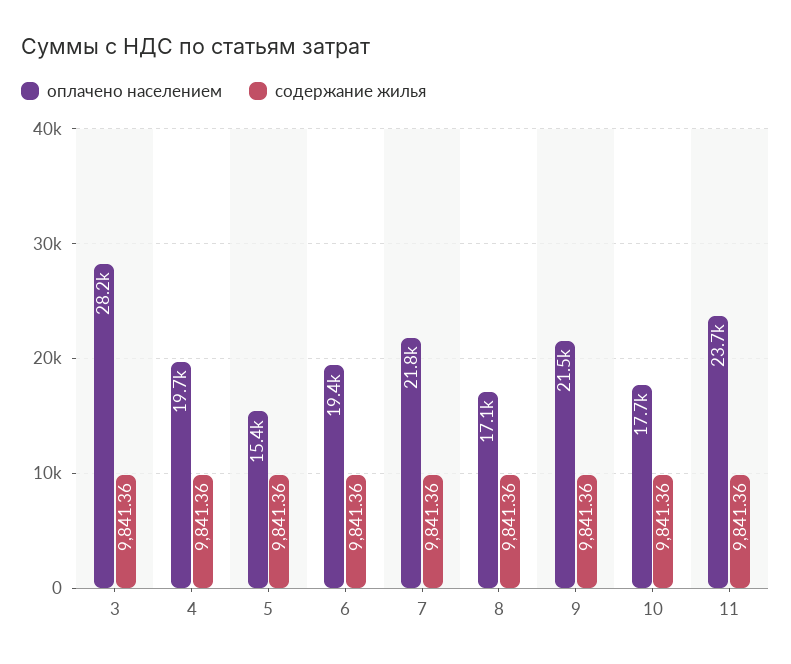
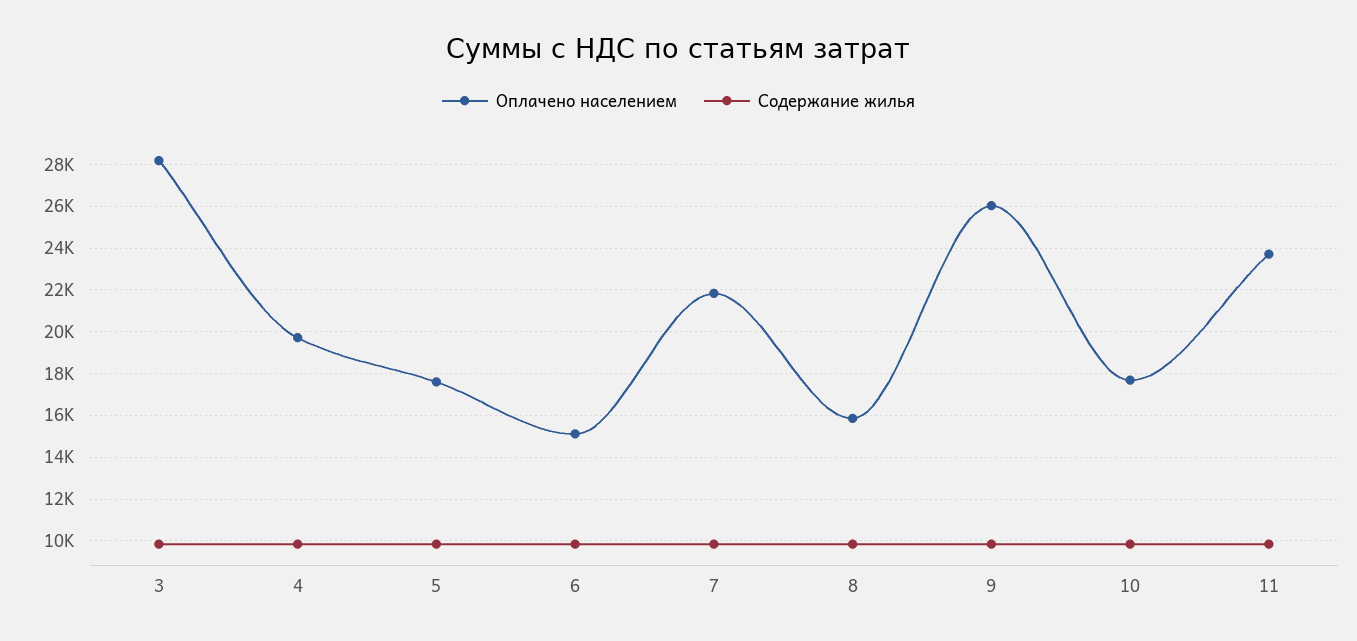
оплачено населением, 5: 15400 -> 17500
оплачено населением, 6: 19400 -> 15000
оплачено населением, 8: 17100 -> 16000
оплачено населением, 9: 21500 -> 26000

